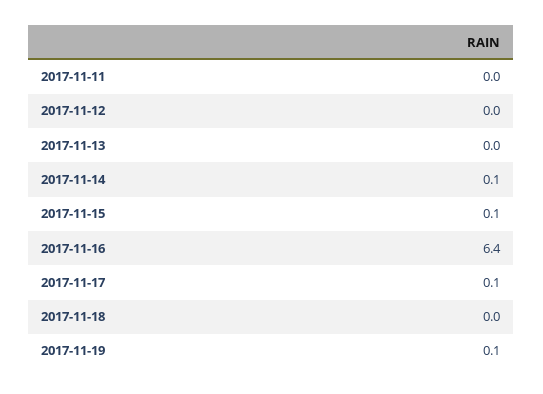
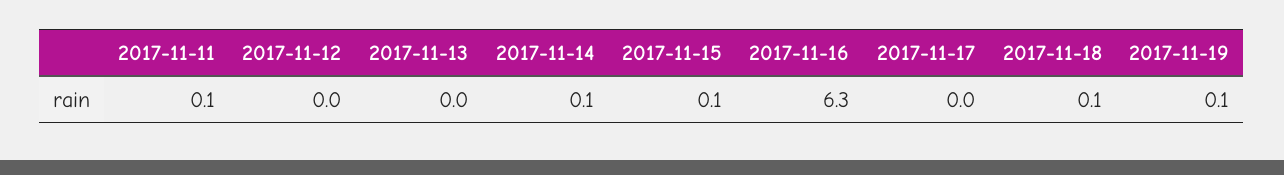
2017-11-11: 0 -> 0.1
2017-11-16: 6.4 -> 6.3
2017-11-17: 0.1 -> 0
2017-11-18: 0 -> 0.1

